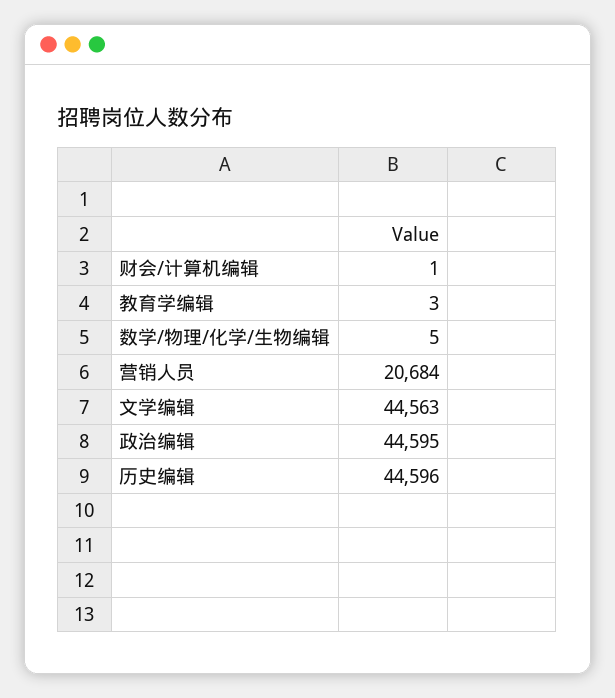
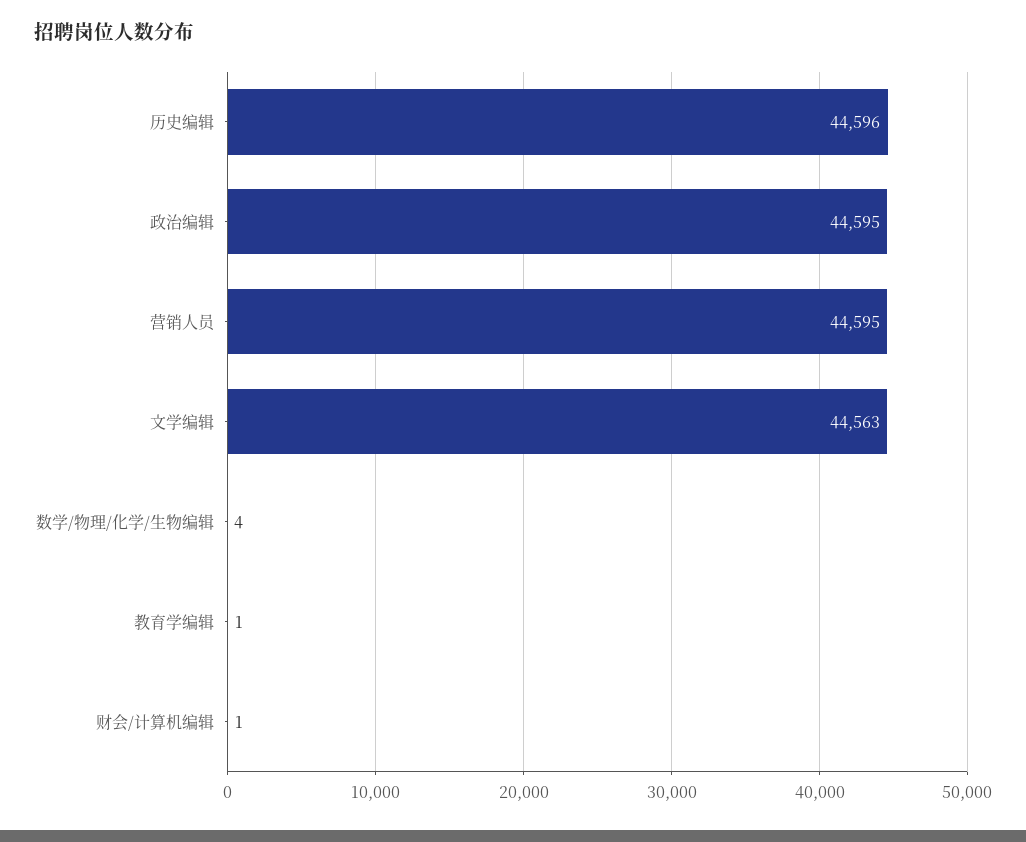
教育学编辑: 3 -> 1
数学/物理/化学/生物编辑: 5 -> 4
营销人员: 20684 -> 44595

